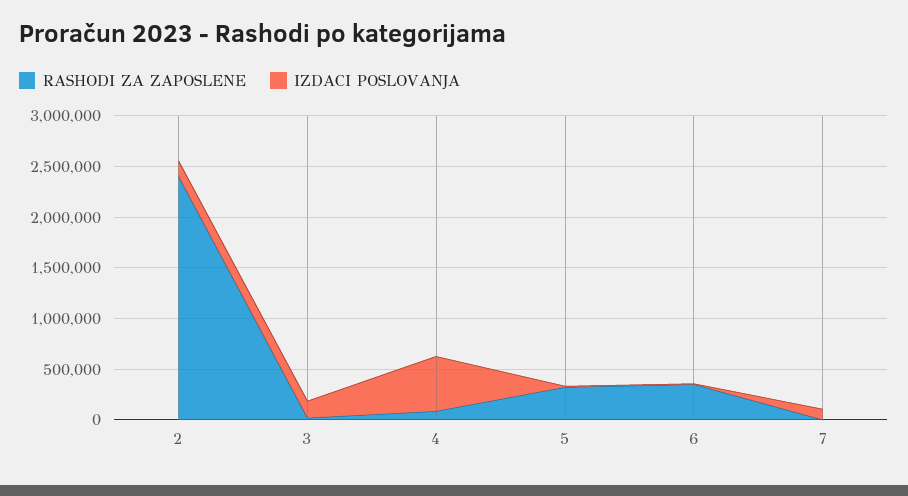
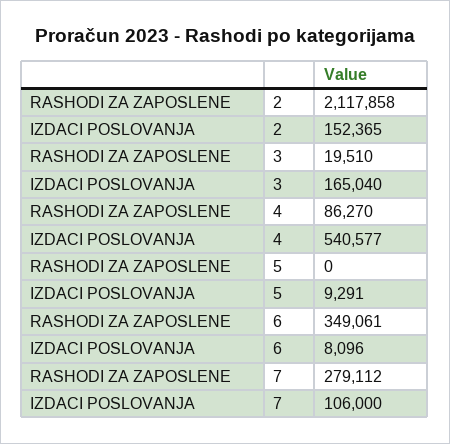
RASHODI ZA ZAPOSLENE, 2: 2400000 -> 2117858
RASHODI ZA ZAPOSLENE, 5: 300000 -> 0
RASHODI ZA ZAPOSLENE, 7: 0 -> 279112

